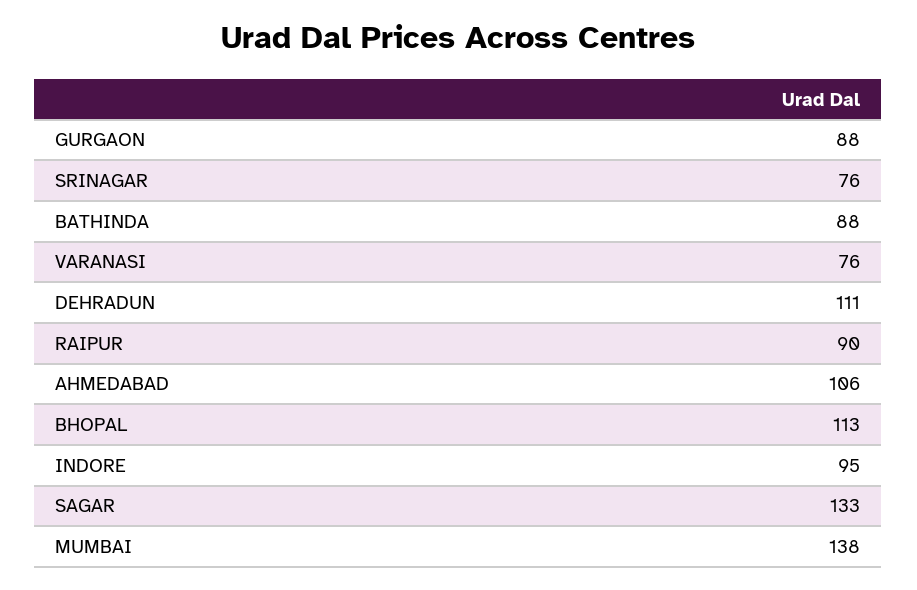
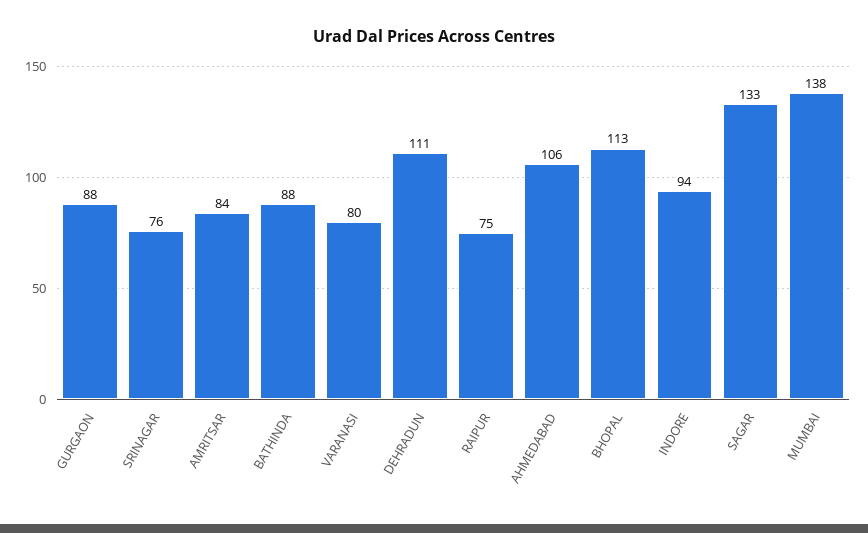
VARANASI: 76 -> 80
RAIPUR: 90 -> 75
INDORE: 95 -> 94
AMRITSAR: none -> 84

